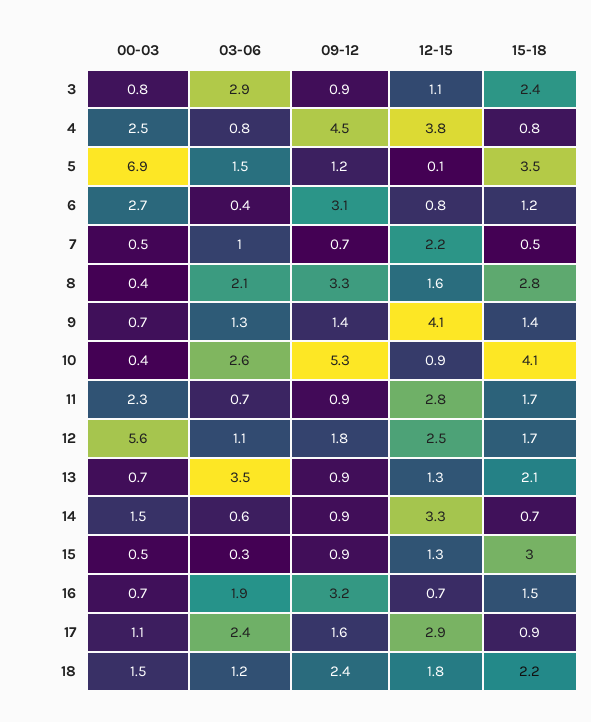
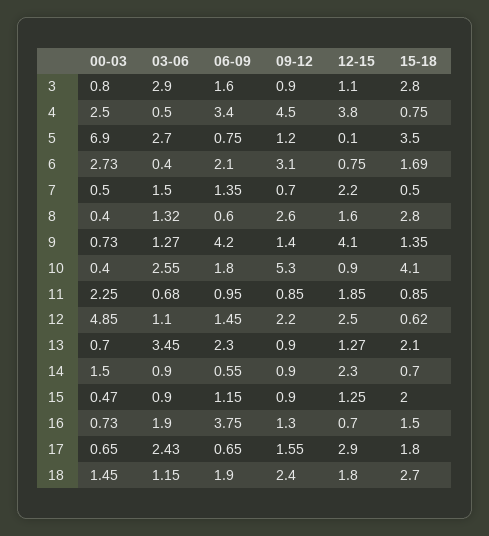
15-18, 3: 2.4 -> 2.8
03-06, 4: 0.8 -> 0.5
03-06, 5: 1.5 -> 2.7
15-18, 6: 1.2 -> 1.69
03-06, 7: 1 -> 1.5
03-06, 8: 2.1 -> 1.32
09-12, 8: 3.3 -> 2.6
12-15, 11: 2.8 -> 1.85
15-18, 11: 1.7 -> 0.85
00-03, 12: 5.6 -> 4.85
09-12, 12: 1.8 -> 2.2
15-18, 12: 1.7 -> 0.62
03-06, 14: 0.6 -> 0.9
12-15, 14: 3.3 -> 2.3
03-06, 15: 0.3 -> 0.9
15-18, 15: 3 -> 2
09-12, 16: 3.2 -> 1.3
00-03, 17: 1.1 -> 0.65
15-18, 17: 0.9 -> 1.8
15-18, 18: 2.2 -> 2.7
06-09, 3: none -> 1.6
06-09, 4: none -> 3.4
06-09, 5: none -> 0.75
06-09, 6: none -> 2.1
06-09, 7: none -> 1.35
06-09, 8: none -> 0.6
06-09, 9: none -> 4.2
06-09, 10: none -> 1.8
06-09, 11: none -> 0.95
06-09, 12: none -> 1.45
06-09, 13: none -> 2.3
06-09, 14: none -> 0.55
06-09, 15: none -> 1.15
06-09, 16: none -> 3.75
06-09, 17: none -> 0.65
06-09, 18: none -> 1.9

